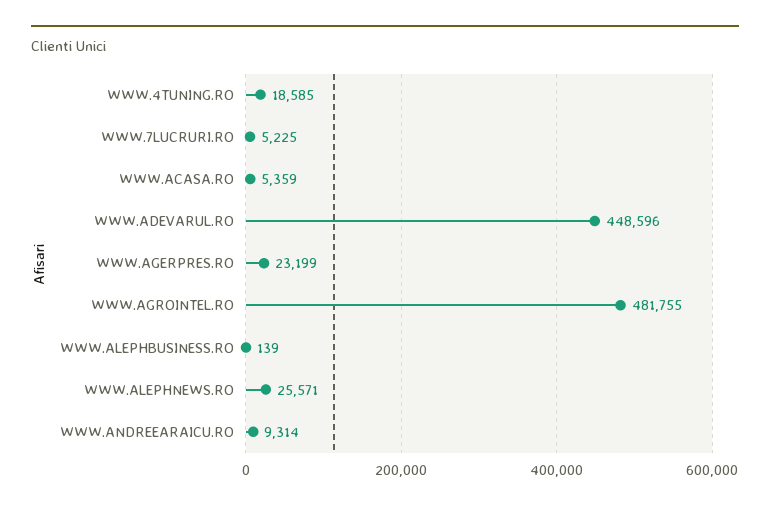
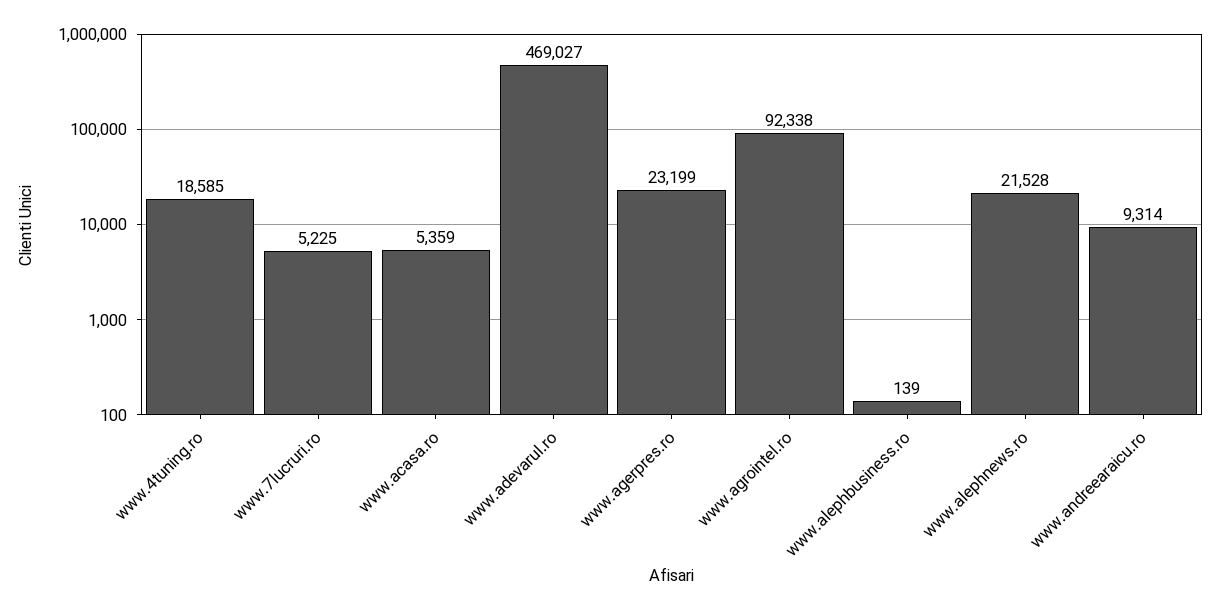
WWW.ADEVARUL.RO: 448596 -> 469027
WWW.AGROINTEL.RO: 481755 -> 92338
WWW.ALEPHNEWS.RO: 25571 -> 21528

